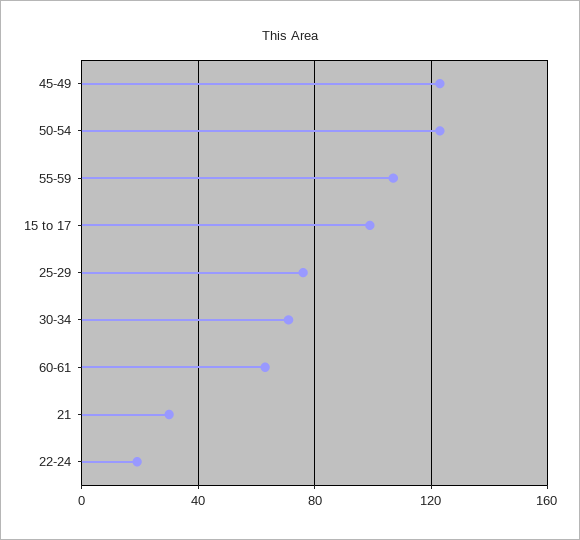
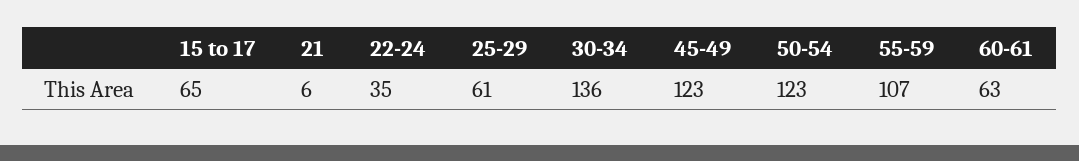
15 to 17: 100 -> 65
25-29: 75 -> 61
30-34: 70 -> 136
21: 30 -> 6
22-24: 20 -> 35

